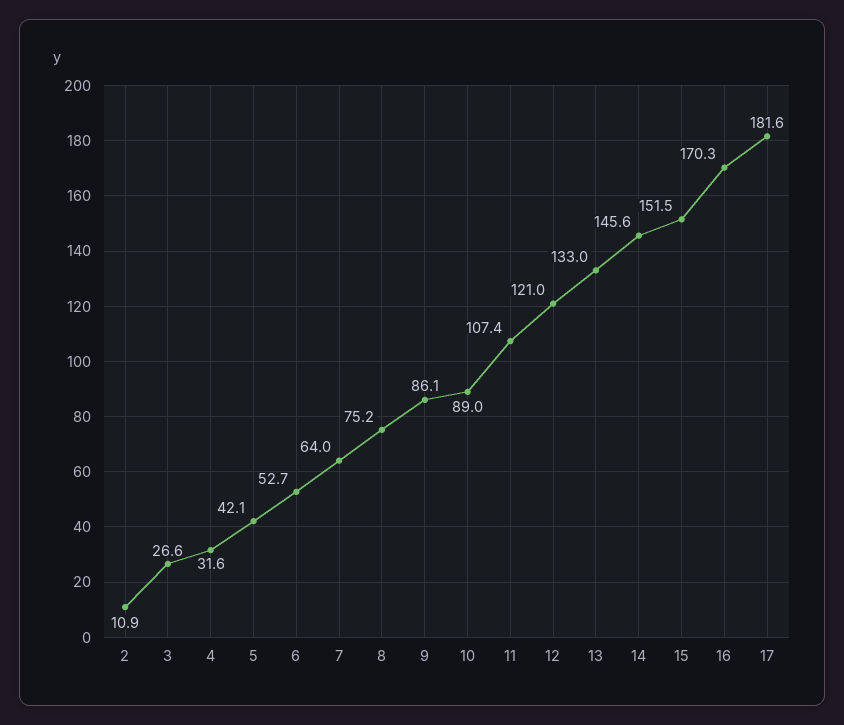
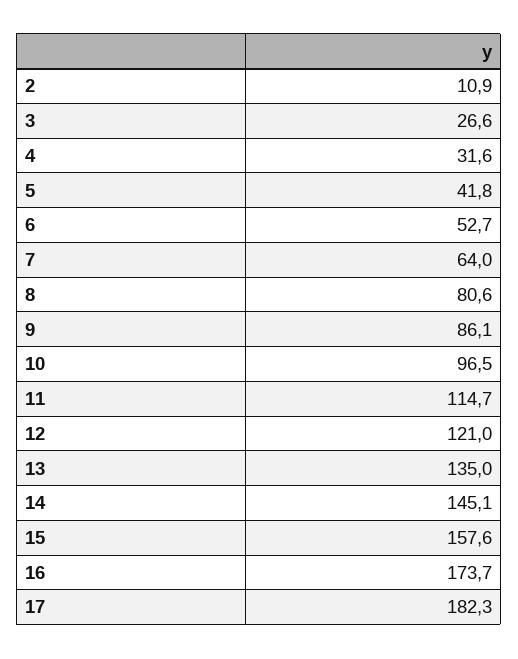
5: 42.1 -> 41.8
8: 75.2 -> 80.6
10: 89 -> 96.5
11: 107.4 -> 114.7
13: 133 -> 135
14: 145.6 -> 145.1
15: 151.5 -> 157.6
16: 170.3 -> 173.7
17: 181.6 -> 182.3

